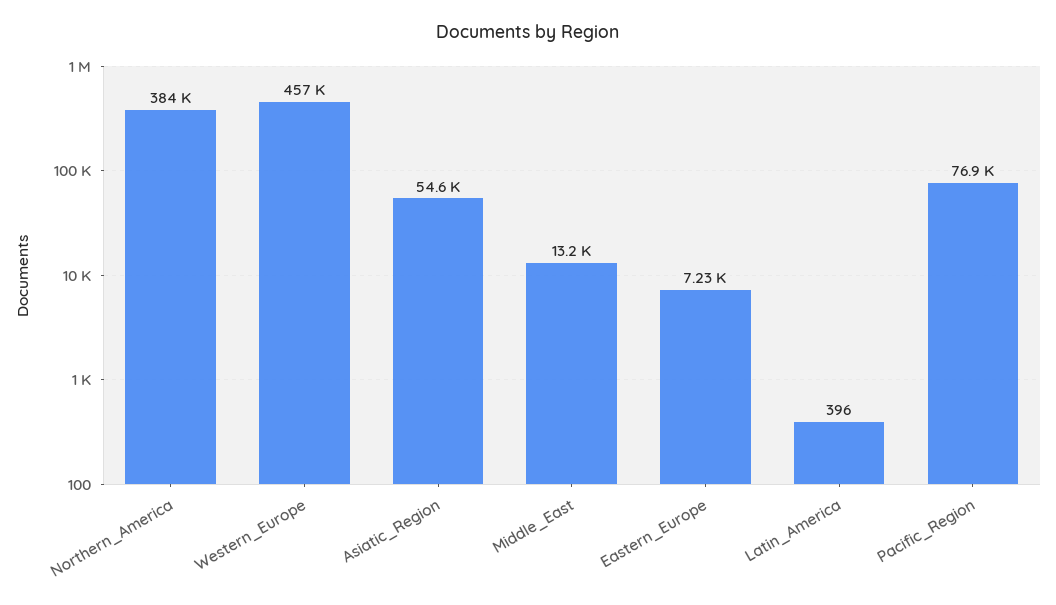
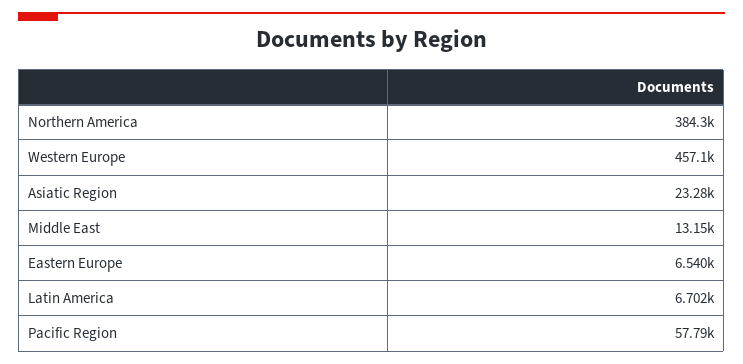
Asiatic_Region: 54600 -> 23280
Eastern_Europe: 7230 -> 6540
Latin_America: 396 -> 6702
Pacific_Region: 76900 -> 57790

